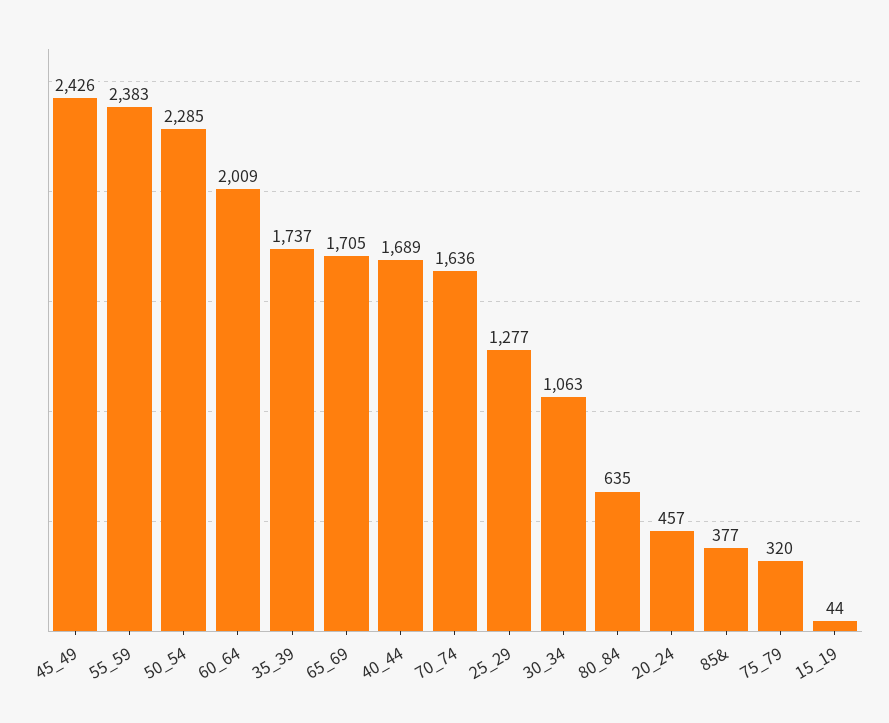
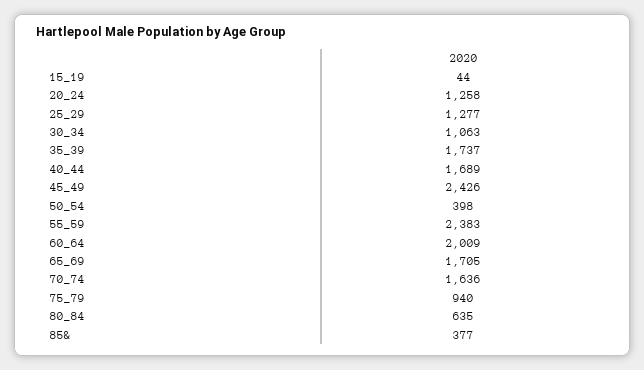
50_54: 2285 -> 398
20_24: 457 -> 1258
75_79: 320 -> 940

